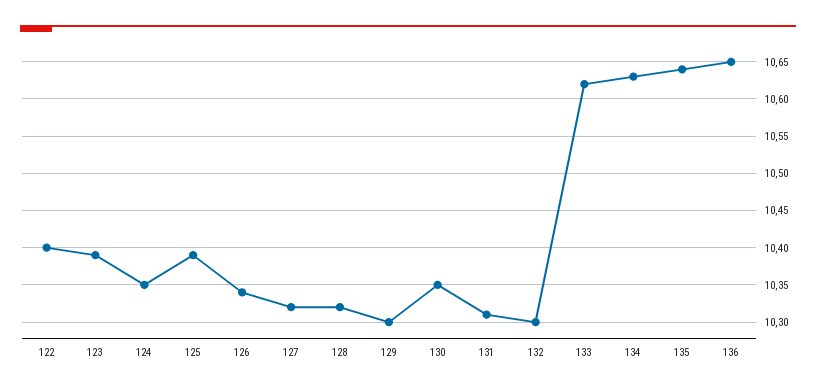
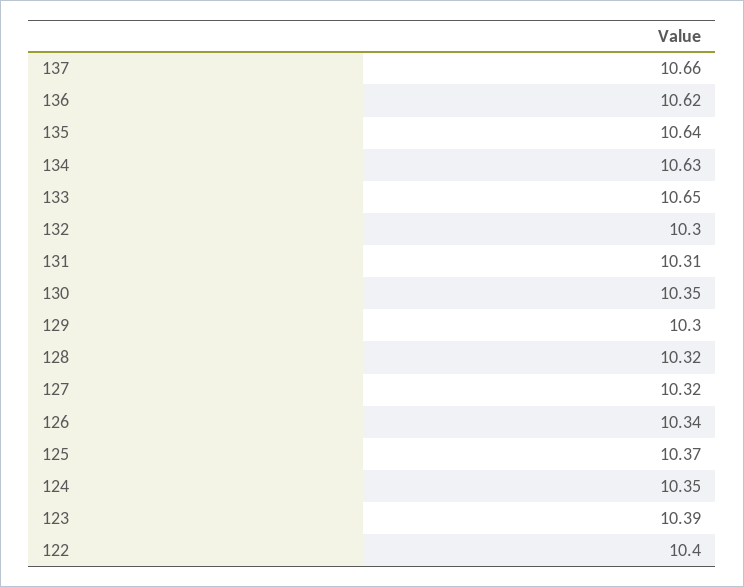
125: 10.39 -> 10.37
133: 10.62 -> 10.65
136: 10.65 -> 10.62
137: none -> 10.66

